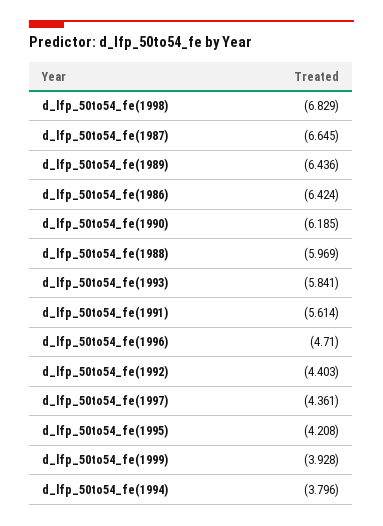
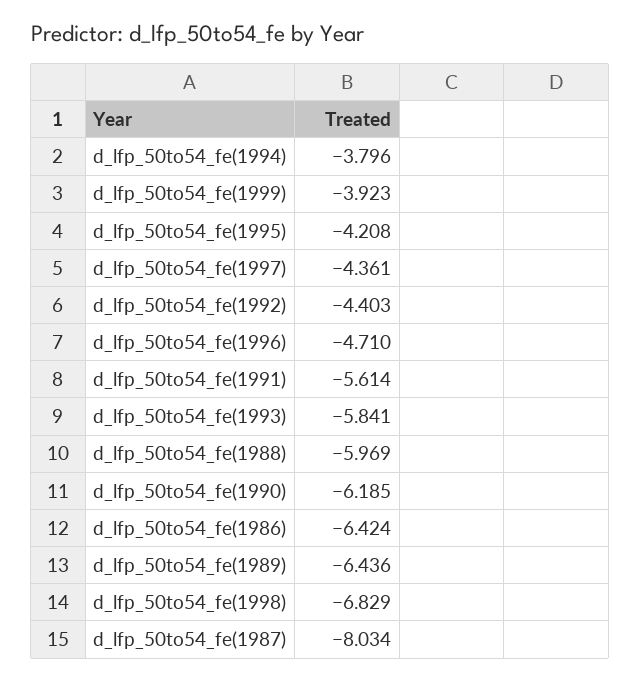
d_lfp_50to54_fe(1987): -6.645 -> -8.034
d_lfp_50to54_fe(1999): -3.928 -> -3.923

